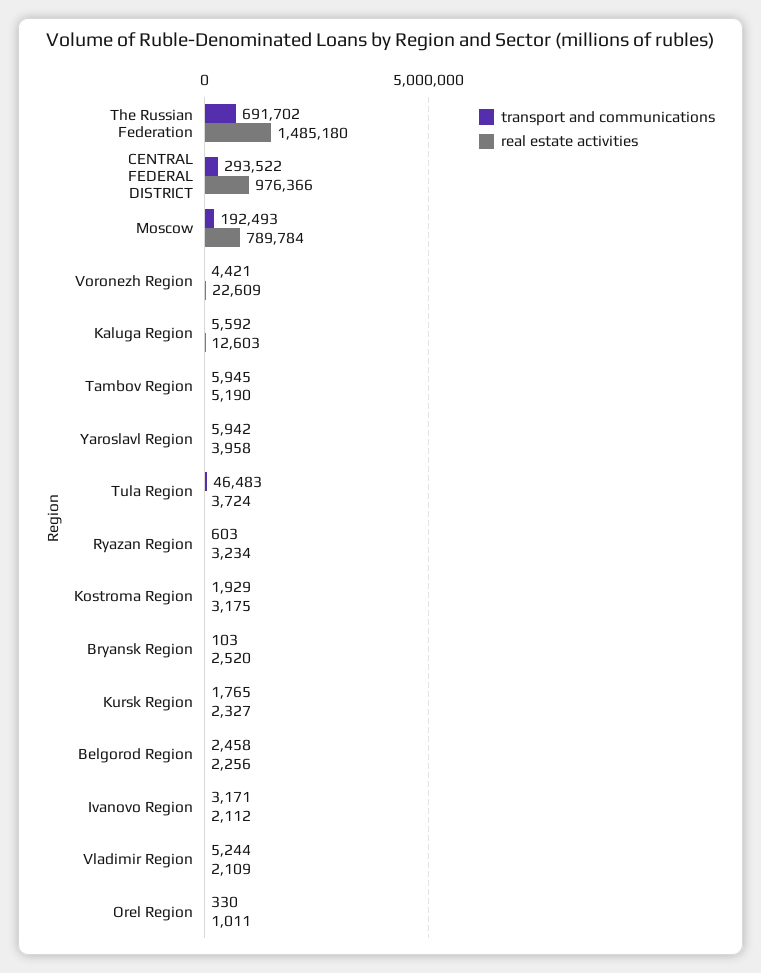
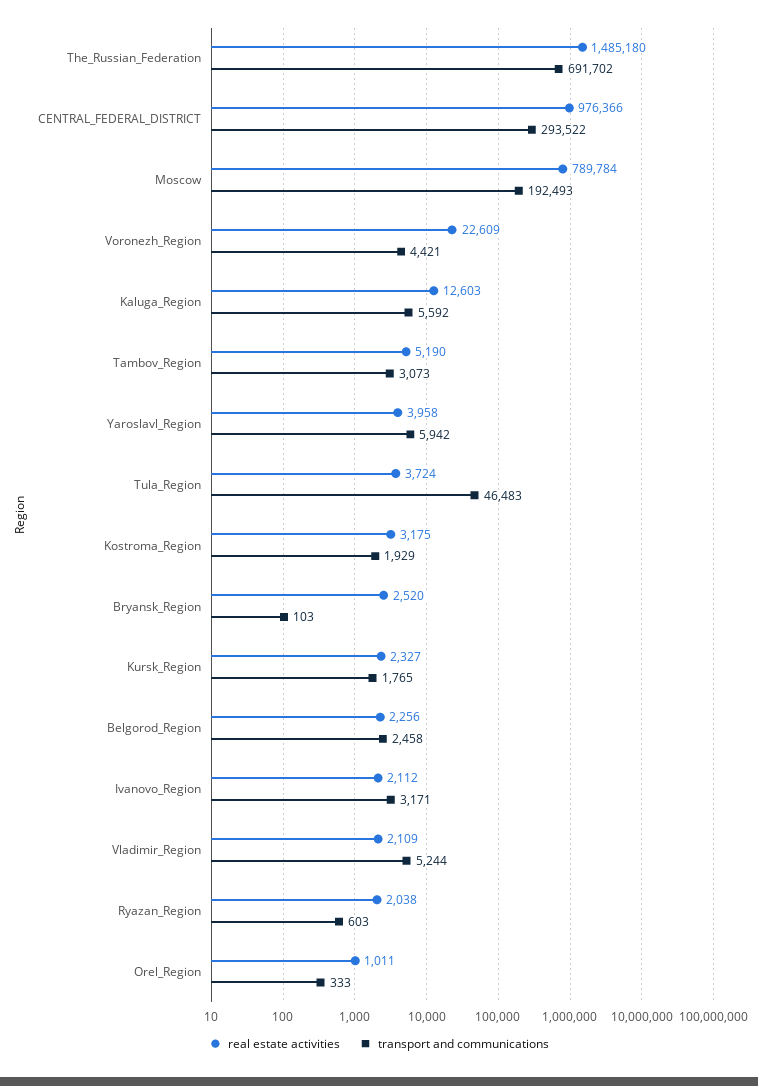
transport and communications, Tambov Region: 5945 -> 3073
real estate activities, Ryazan Region: 3234 -> 2038
transport and communications, Orel Region: 330 -> 333

